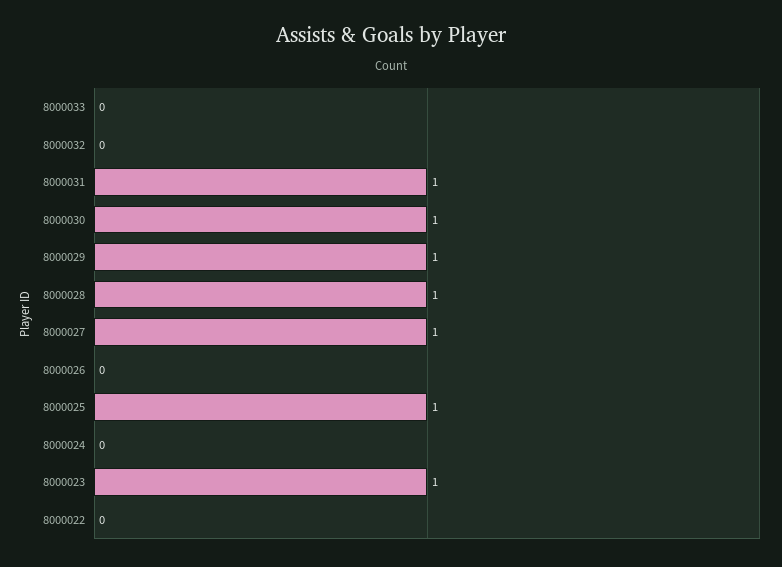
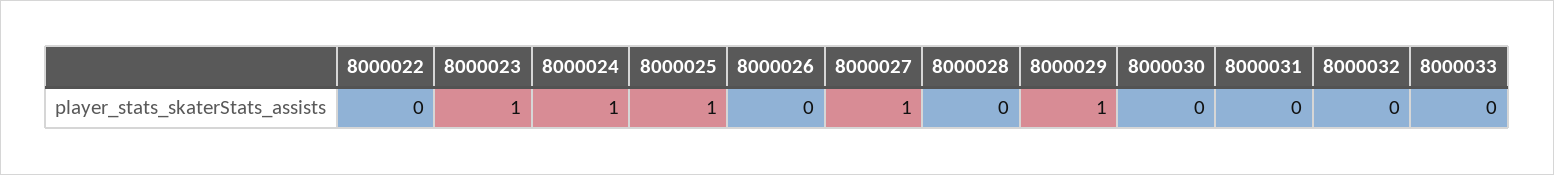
8000031: 1 -> 0
8000030: 1 -> 0
8000028: 1 -> 0
8000024: 0 -> 1

